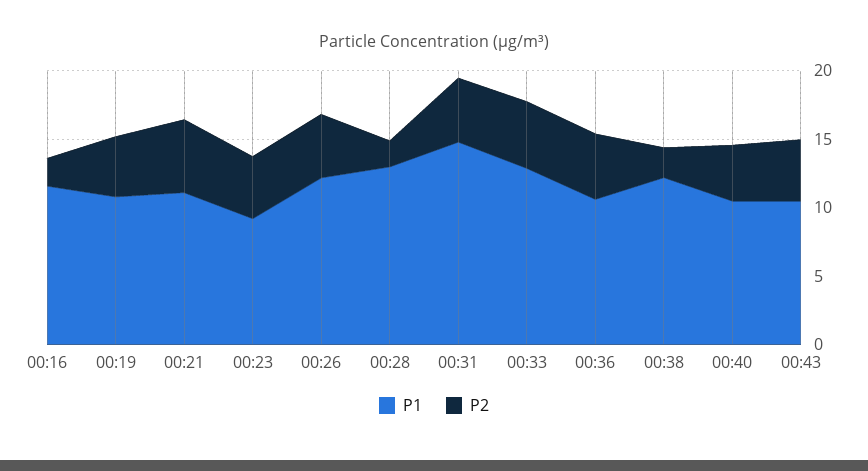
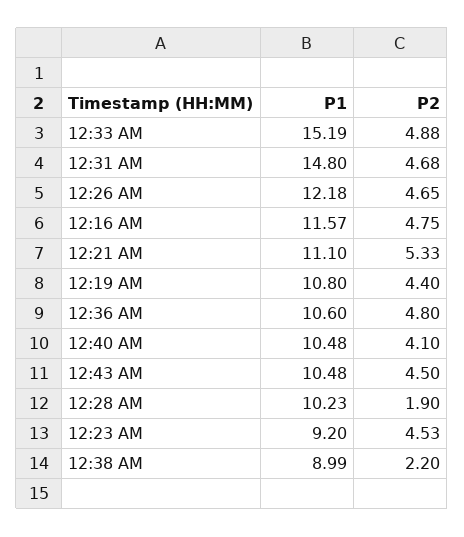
P2, 00:16: 2 -> 4.75
P1, 00:28: 13 -> 10.23
P1, 00:33: 13 -> 15.19
P1, 00:38: 12 -> 8.99

